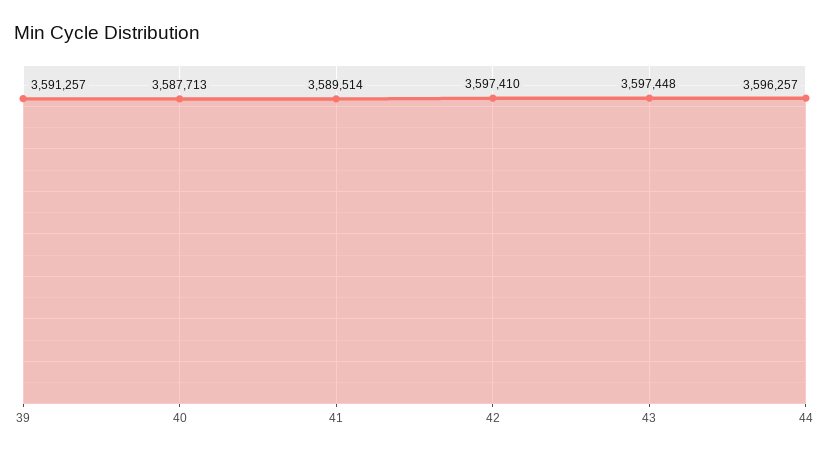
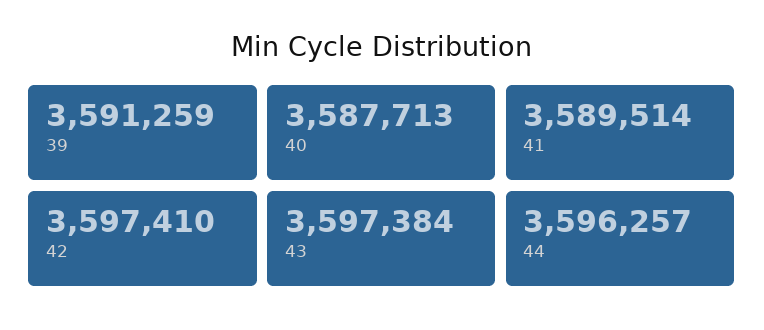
39: 3591257 -> 3591259
43: 3597448 -> 3597384

